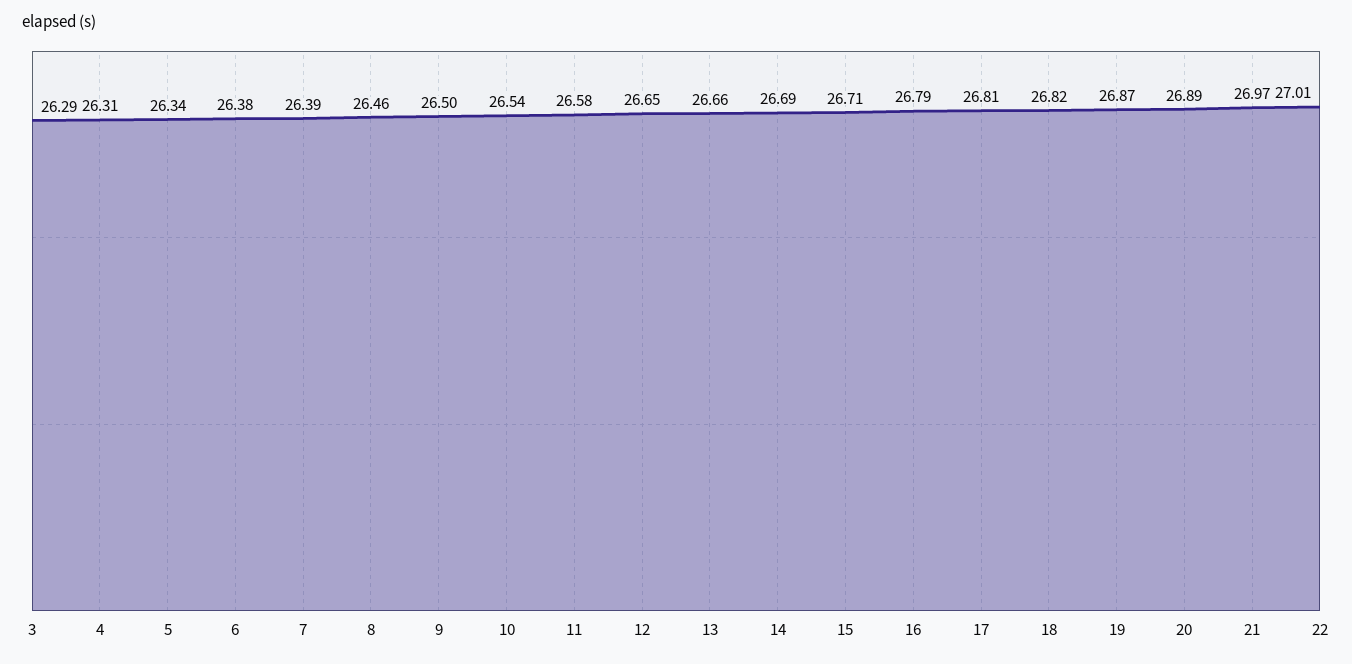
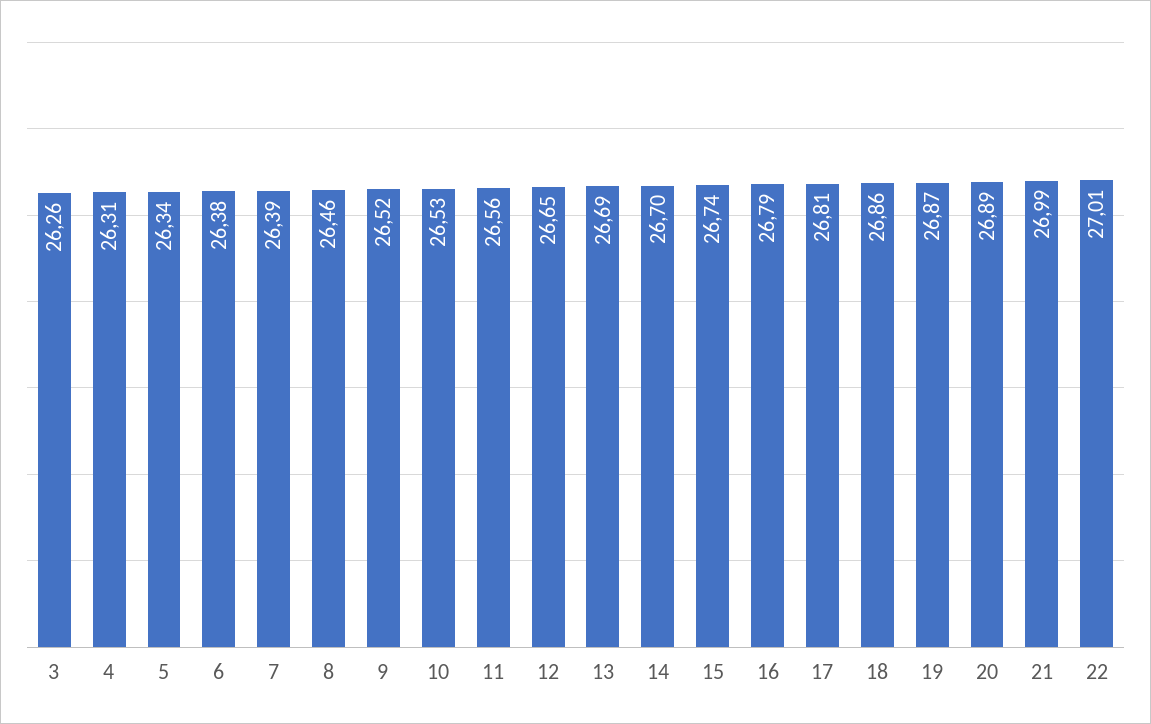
3: 26.29 -> 26.26
9: 26.5 -> 26.52
10: 26.54 -> 26.53
11: 26.58 -> 26.56
13: 26.66 -> 26.69
14: 26.69 -> 26.7
15: 26.71 -> 26.74
18: 26.82 -> 26.86
21: 26.97 -> 26.99

